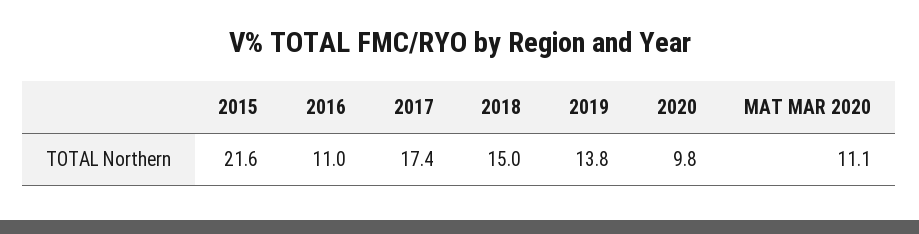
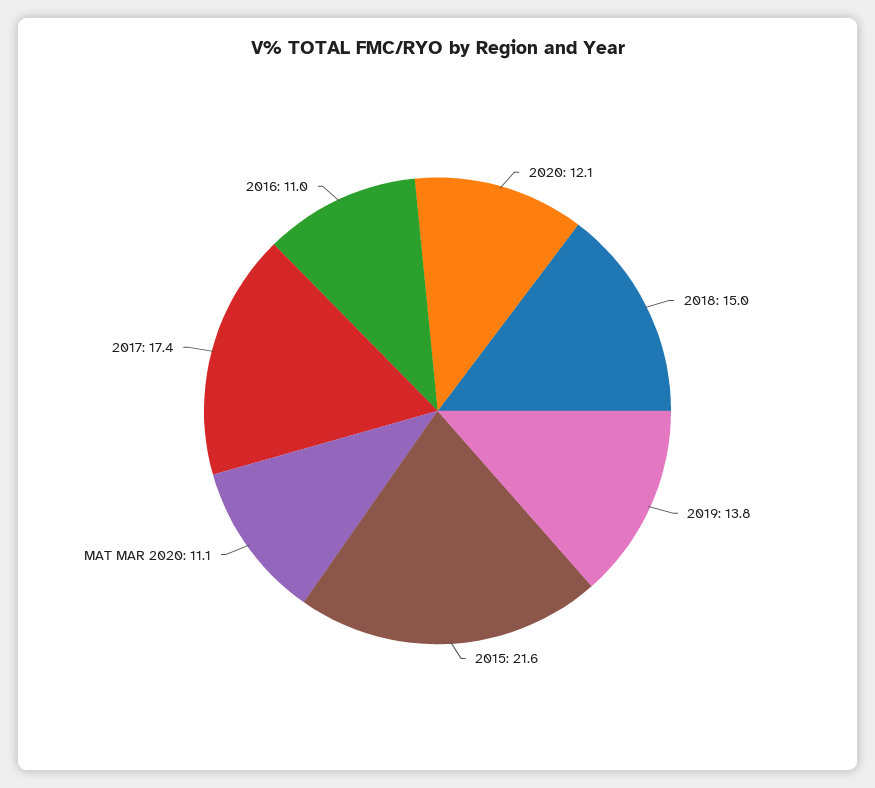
2020: 9.8 -> 12.1

